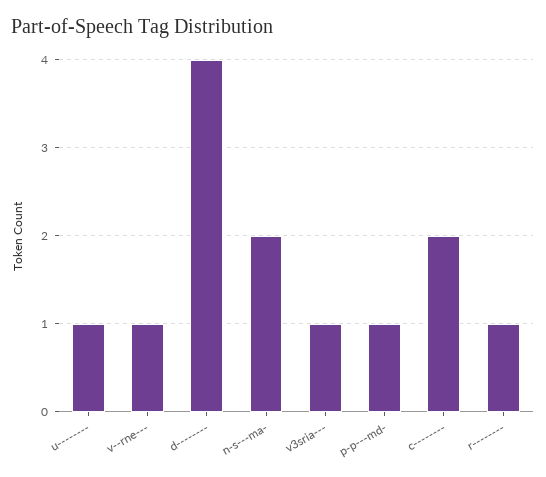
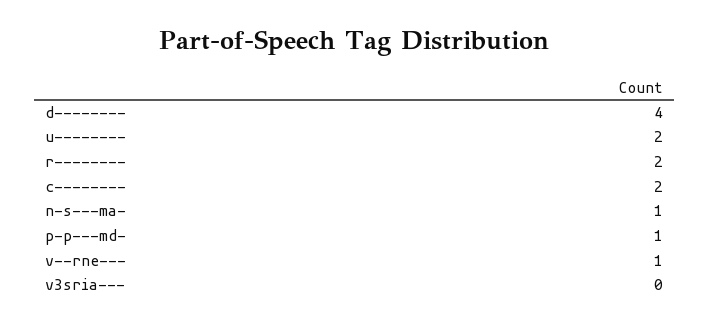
u--------: 1 -> 2
n-s---ma-: 2 -> 1
v3sria---: 1 -> 0
r--------: 1 -> 2

